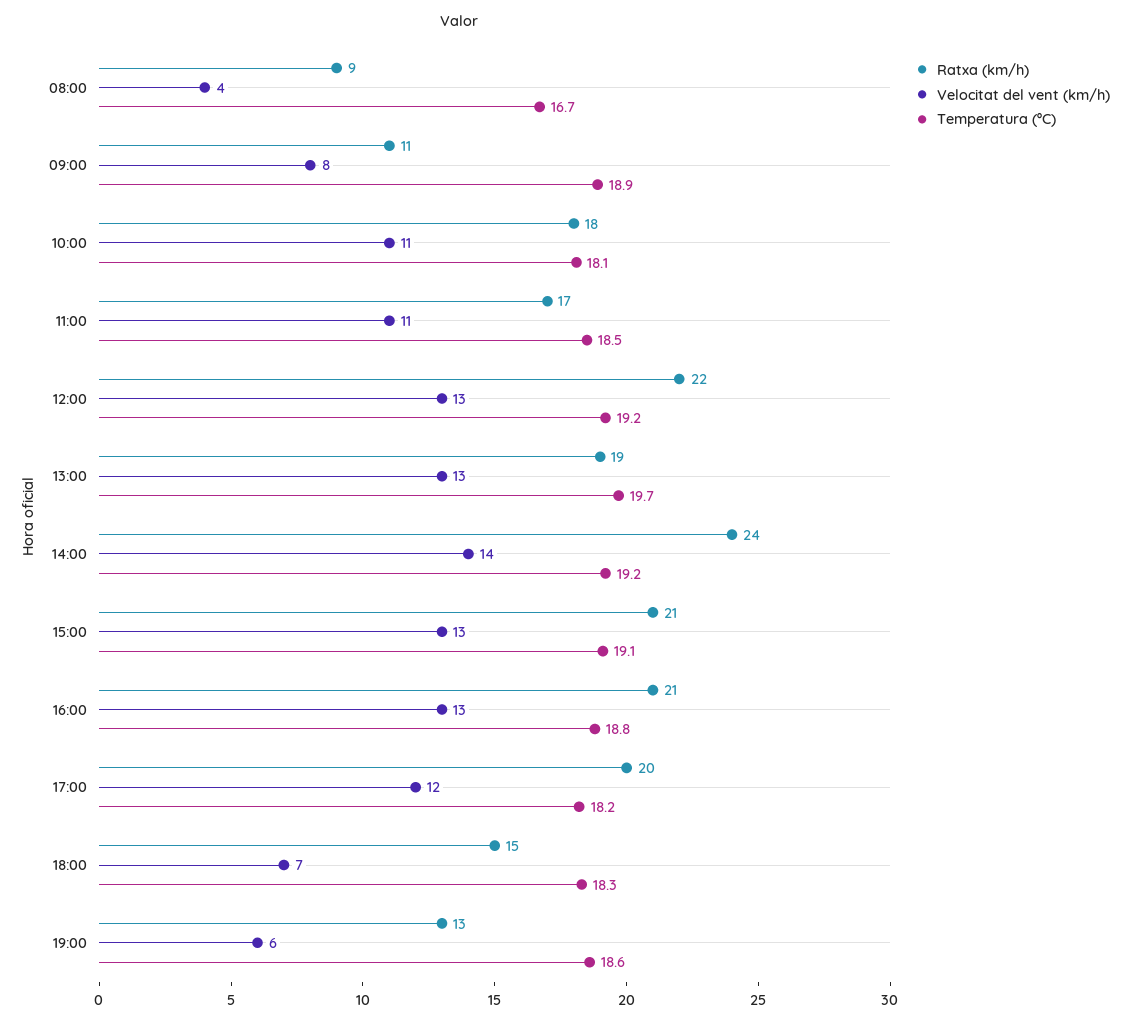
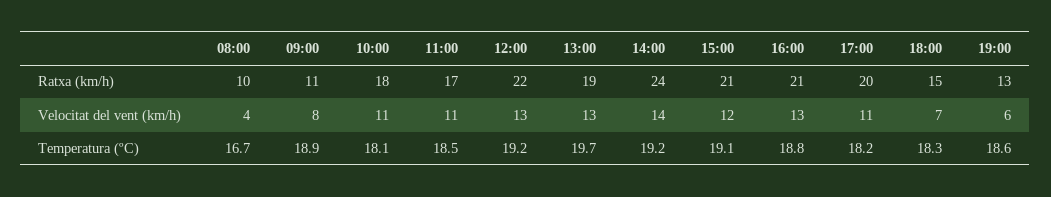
Ratxa (km/h), 08:00: 9 -> 10
Velocitat del vent (km/h), 15:00: 13 -> 12
Velocitat del vent (km/h), 17:00: 12 -> 11

